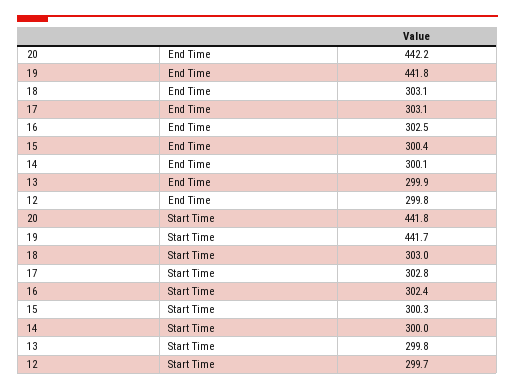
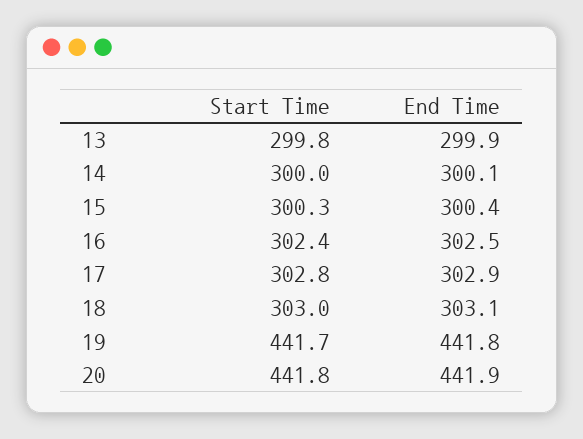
20, End Time: 442.2 -> 441.9
17, End Time: 303.1 -> 302.9
12, End Time: 299.8 -> none
12, Start Time: 299.7 -> none

